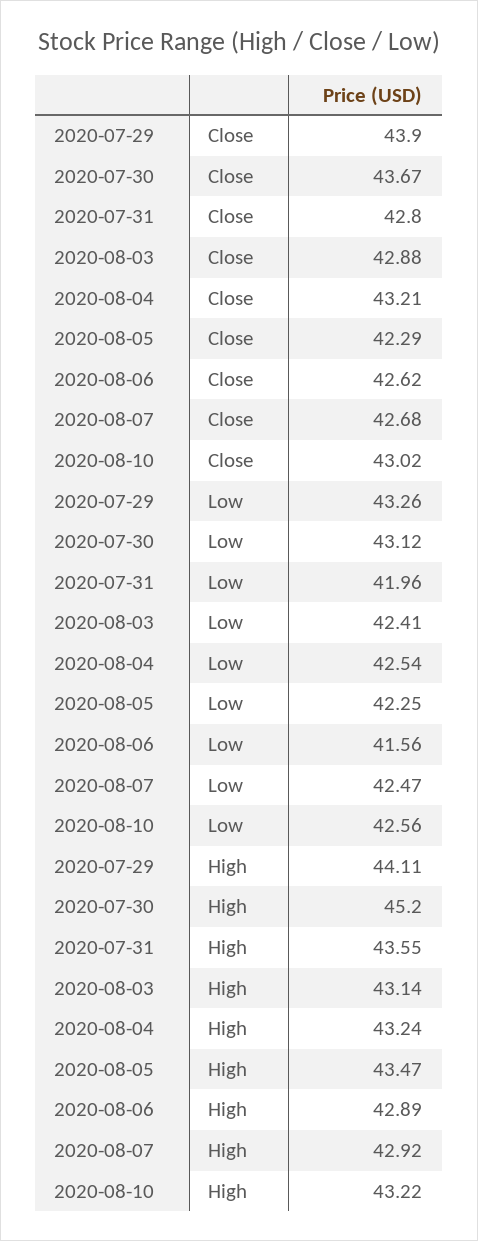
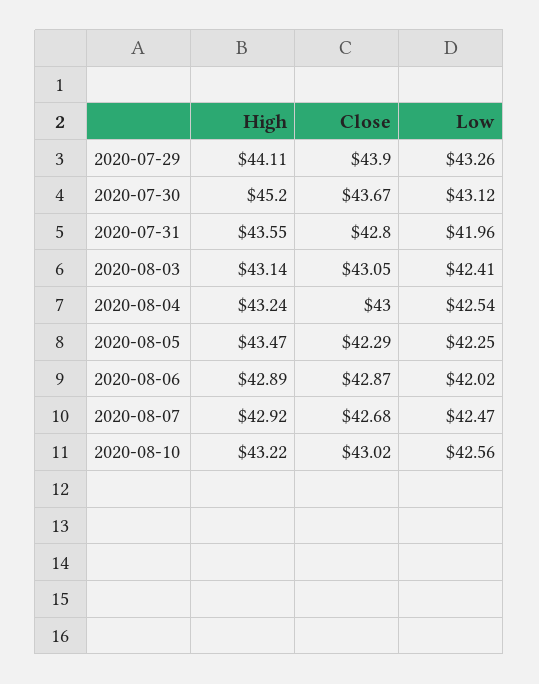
2020-08-03, Close: 42.88 -> 43.05
2020-08-04, Close: 43.21 -> 43
2020-08-06, Close: 42.62 -> 42.87
2020-08-06, Low: 41.56 -> 42.02

